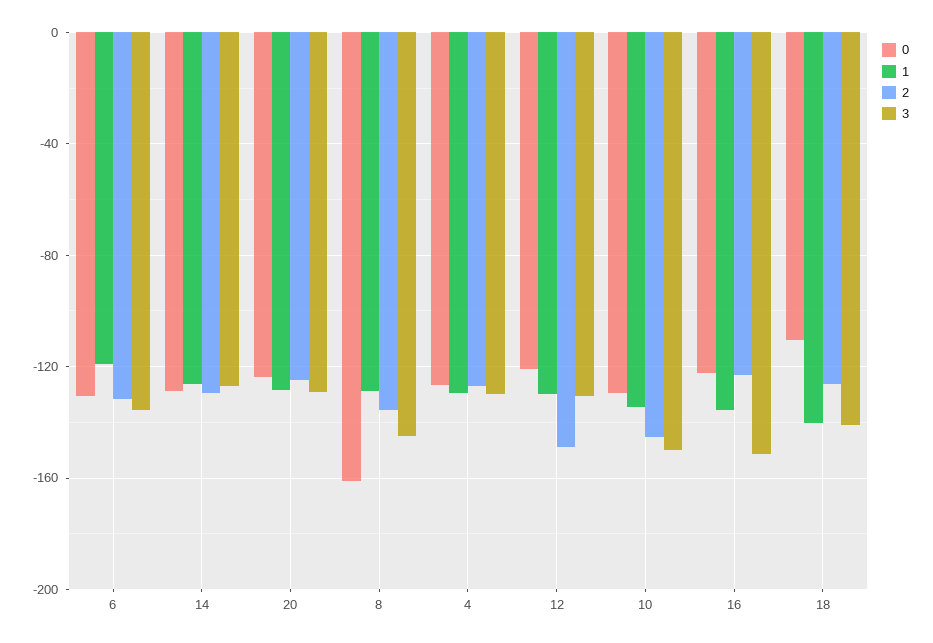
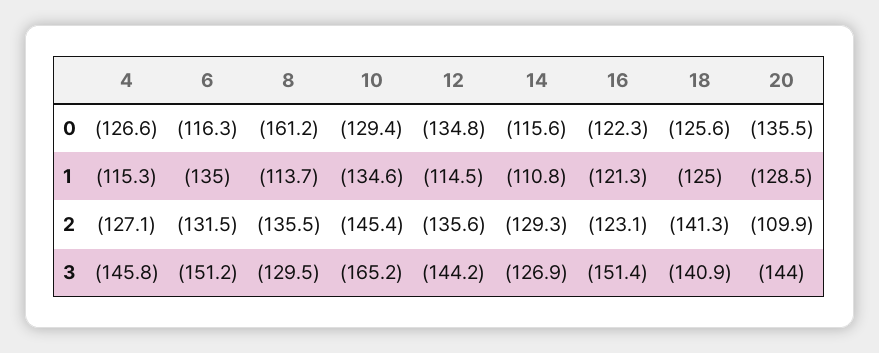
0, 6: -130 -> -116.3
1, 6: -120 -> -135
3, 6: -135 -> -151.2
0, 14: -130 -> -115.6
1, 14: -125 -> -110.8
0, 20: -125 -> -135.5
2, 20: -125 -> -109.9
3, 20: -130 -> -144
1, 8: -130 -> -113.7
3, 8: -145 -> -129.5
1, 4: -130 -> -115.3
3, 4: -130 -> -145.8
0, 12: -120 -> -134.8
1, 12: -130 -> -114.5
2, 12: -150 -> -135.6
3, 12: -130 -> -144.2
3, 10: -150 -> -165.2
1, 16: -135 -> -121.3
0, 18: -110 -> -125.6
1, 18: -140 -> -125
2, 18: -125 -> -141.3

